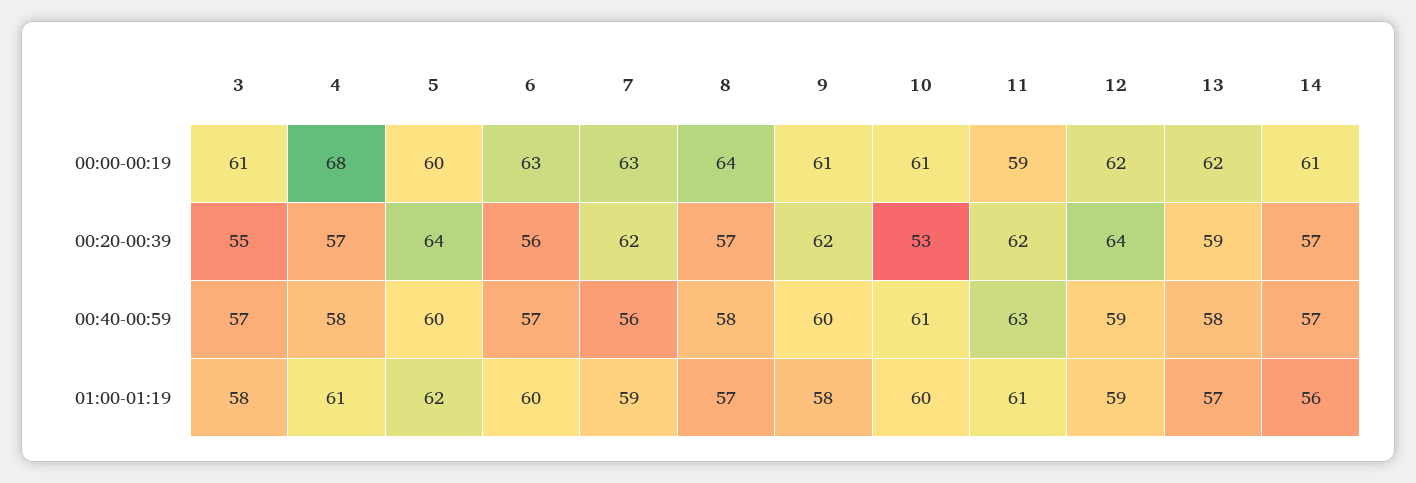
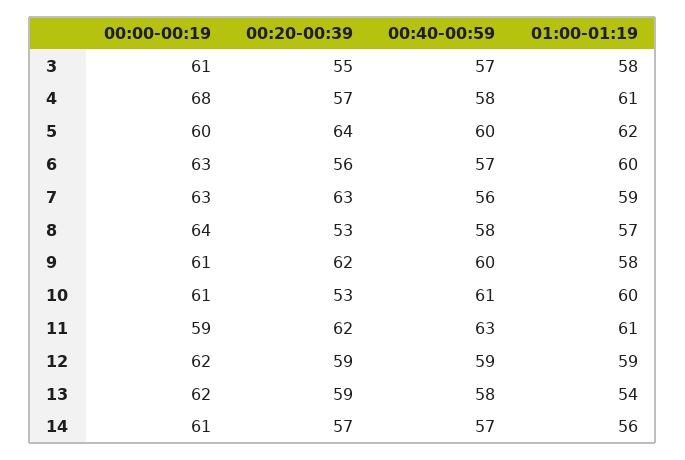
7, 00:20-00:39: 62 -> 63
8, 00:20-00:39: 57 -> 53
12, 00:20-00:39: 64 -> 59
13, 01:00-01:19: 57 -> 54

